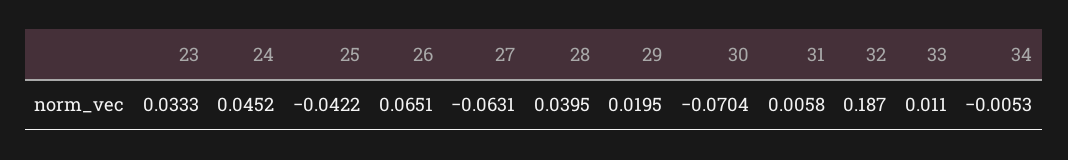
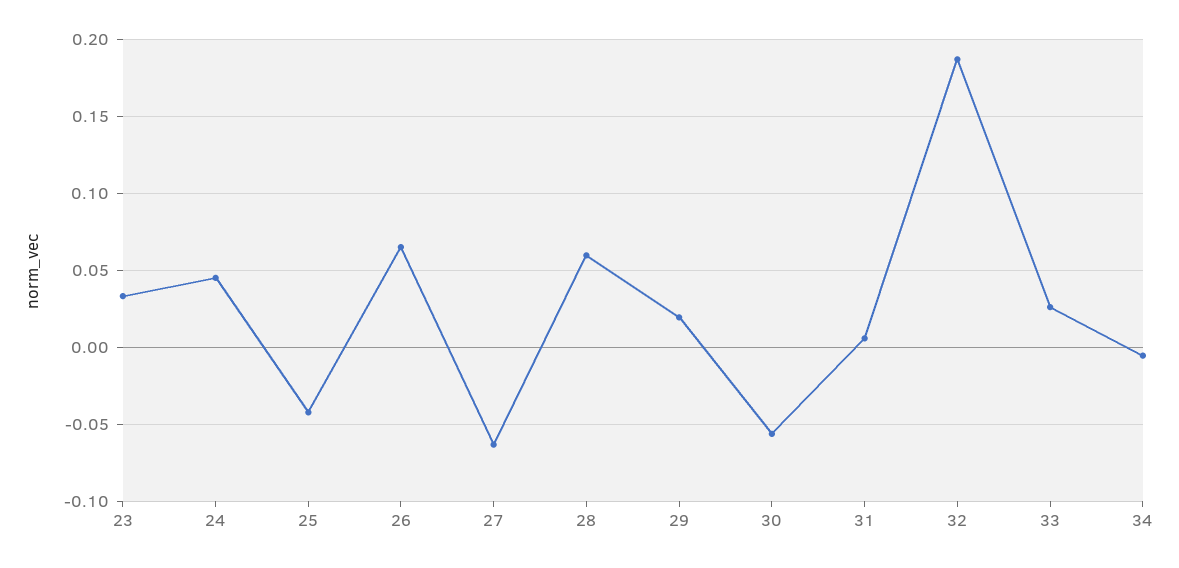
28: 0.0395 -> 0.06
30: -0.0704 -> -0.055
33: 0.011 -> 0.025

